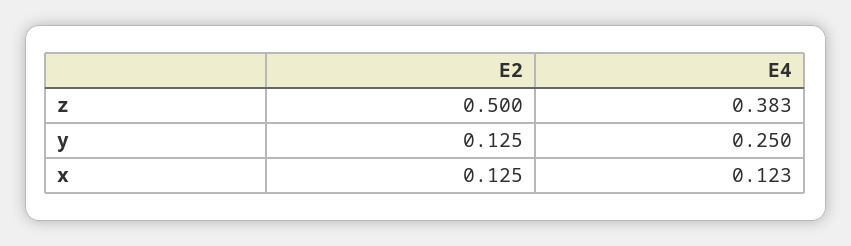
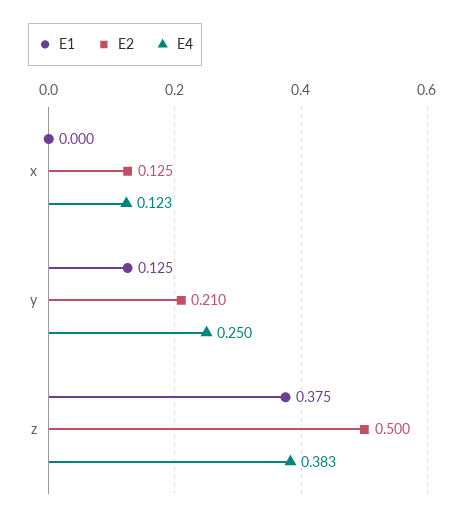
E2, y: 0.125 -> 0.21
E1, x: none -> 0
E1, y: none -> 0.125
E1, z: none -> 0.375

